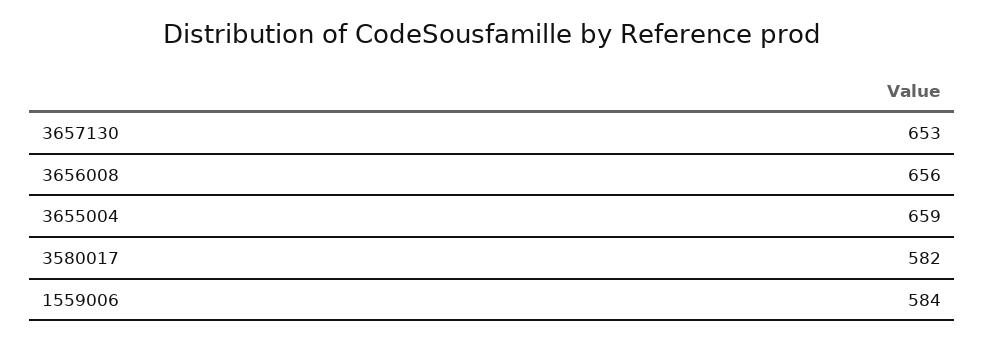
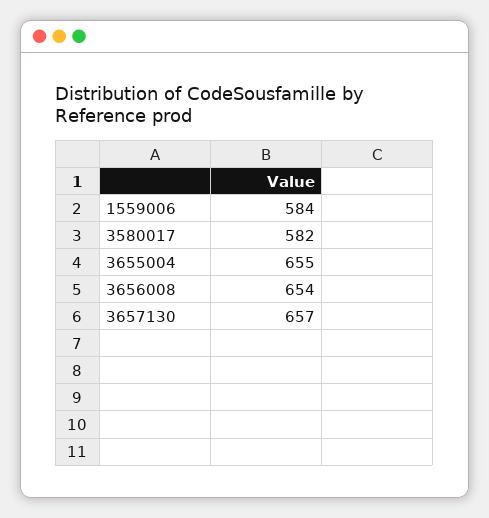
3657130: 653 -> 657
3656008: 656 -> 654
3655004: 659 -> 655

